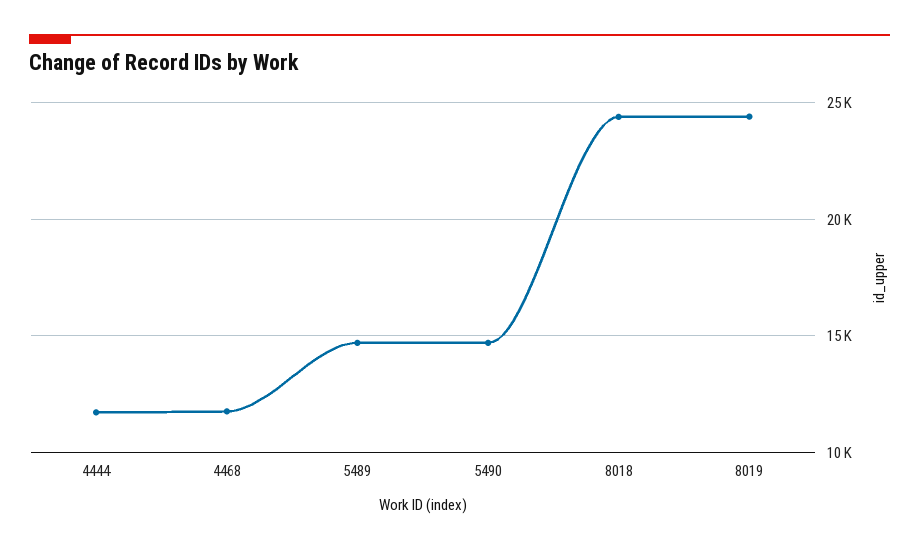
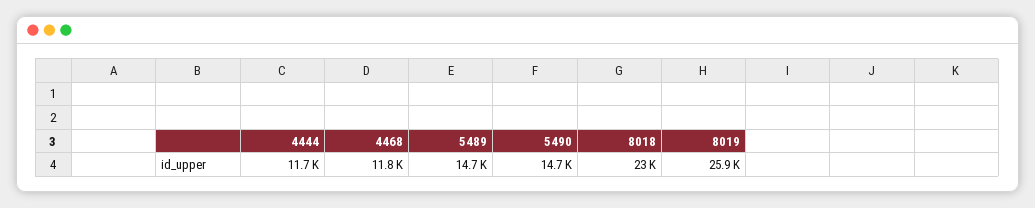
8018: 24500 -> 23000
8019: 24500 -> 25900

